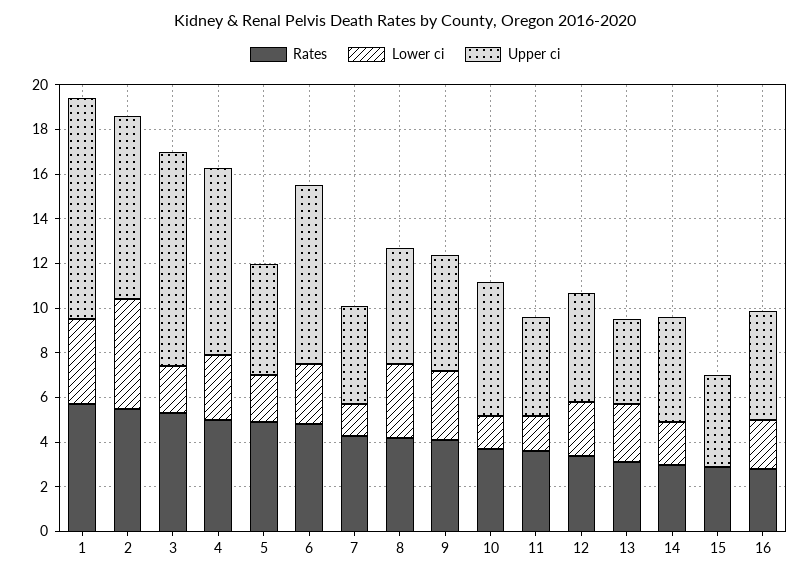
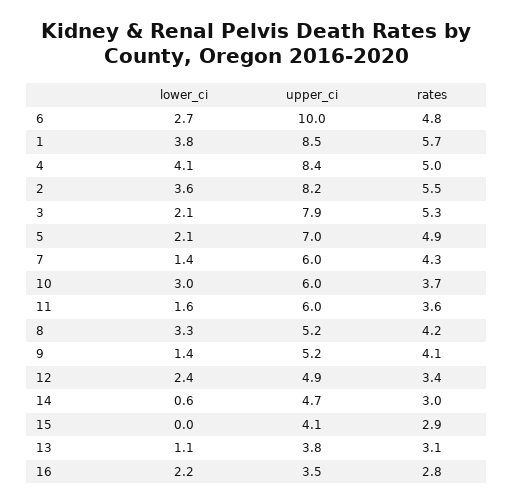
Upper ci, 1: 10 -> 8.5
Lower ci, 2: 5 -> 3.6
Upper ci, 3: 9.5 -> 7.9
Lower ci, 4: 3 -> 4.1
Upper ci, 5: 5 -> 7
Upper ci, 6: 8 -> 10
Upper ci, 7: 4.5 -> 6
Lower ci, 9: 3 -> 1.4
Lower ci, 10: 1.5 -> 3
Upper ci, 11: 4.5 -> 6
Lower ci, 13: 2.5 -> 1.1
Lower ci, 14: 2 -> 0.6
Upper ci, 16: 5 -> 3.5

